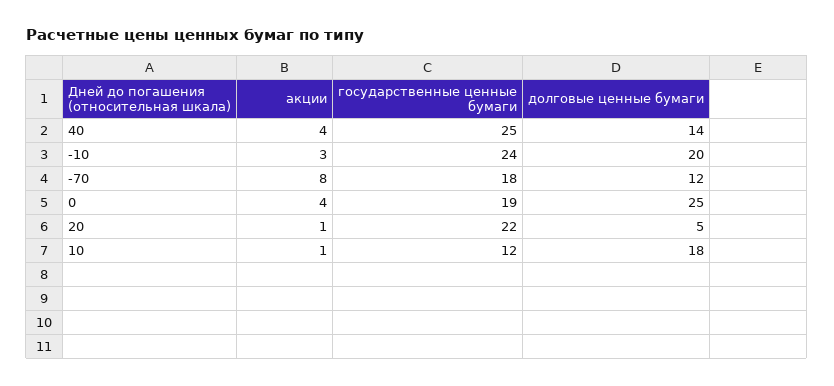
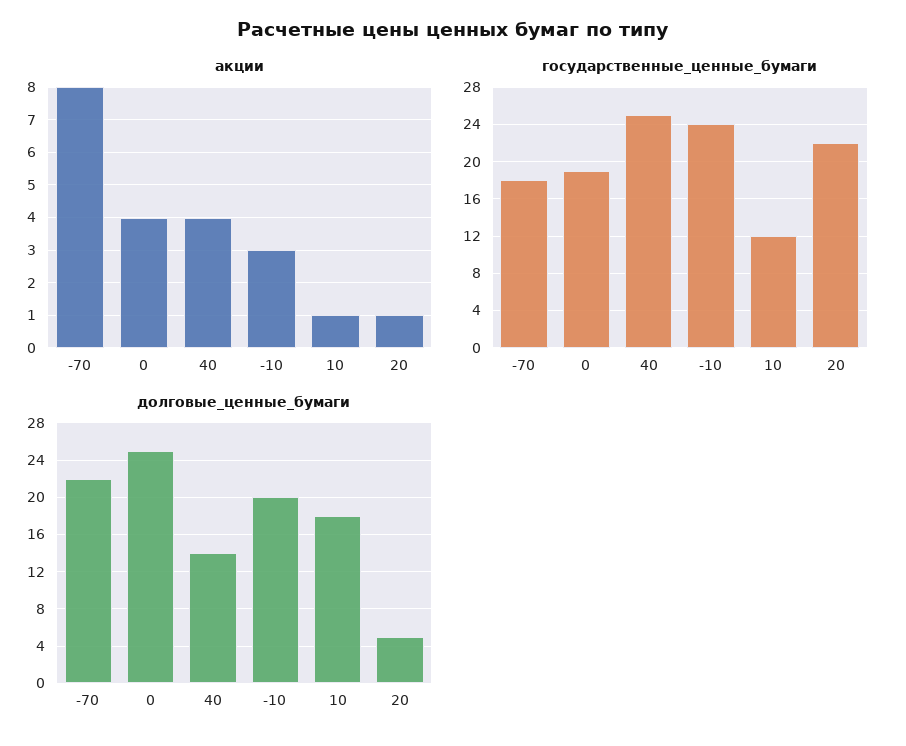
долговые ценные бумаги, -70: 12 -> 22

